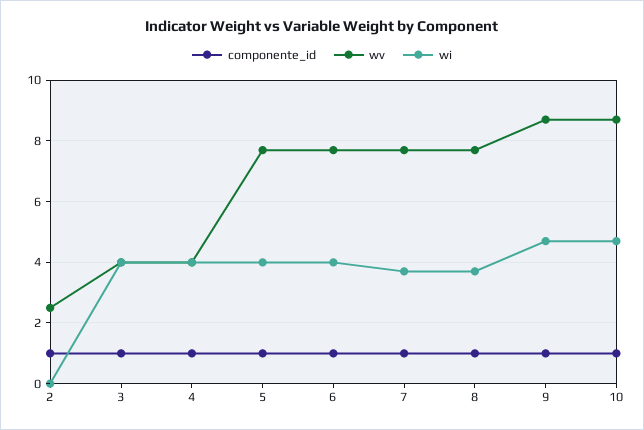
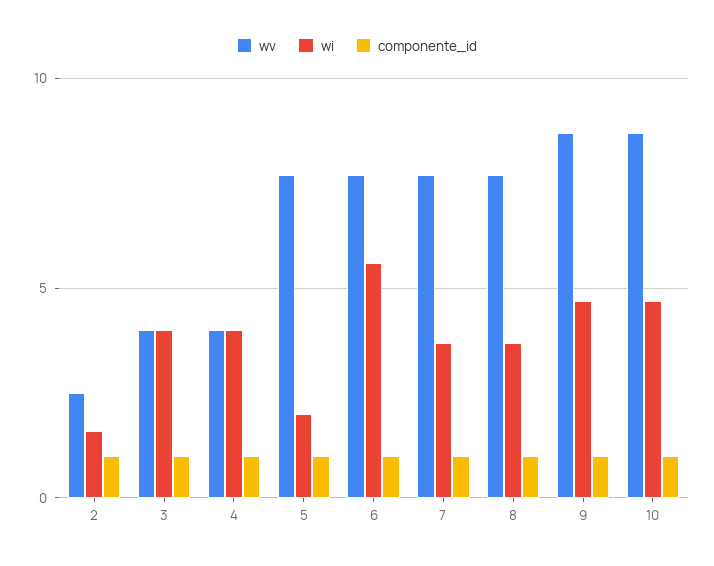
wi, 2: 0 -> 1.5
wi, 5: 4 -> 2
wi, 6: 4 -> 5.5

